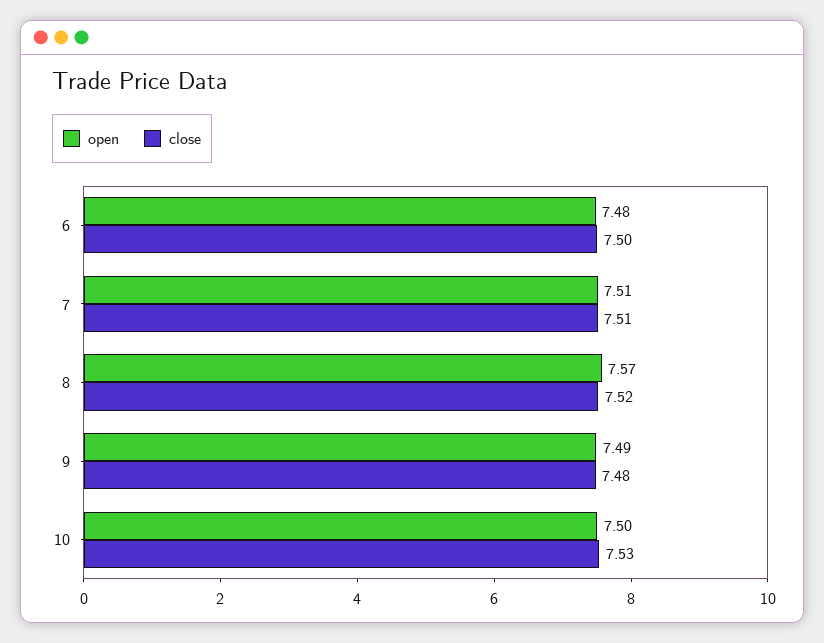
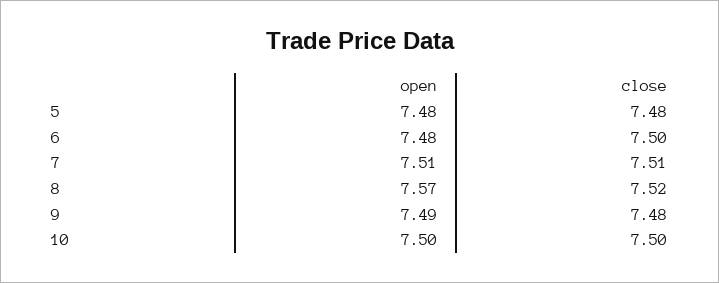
close, 10: 7.53 -> 7.5
open, 5: none -> 7.48
close, 5: none -> 7.48

